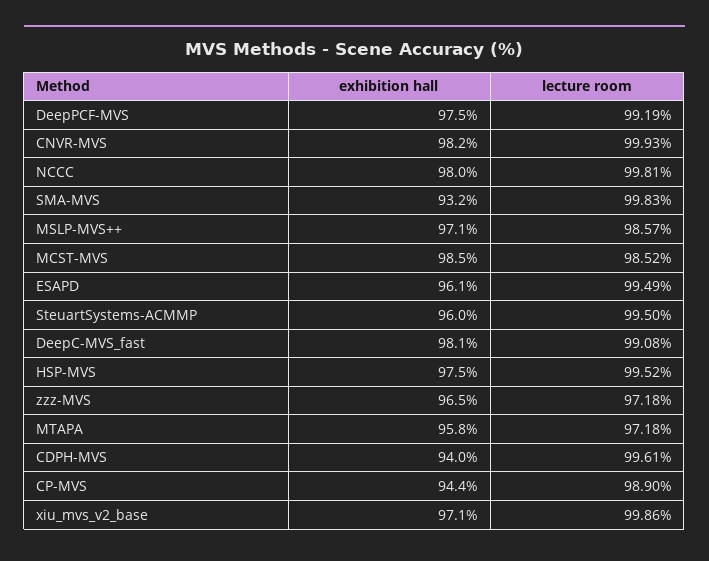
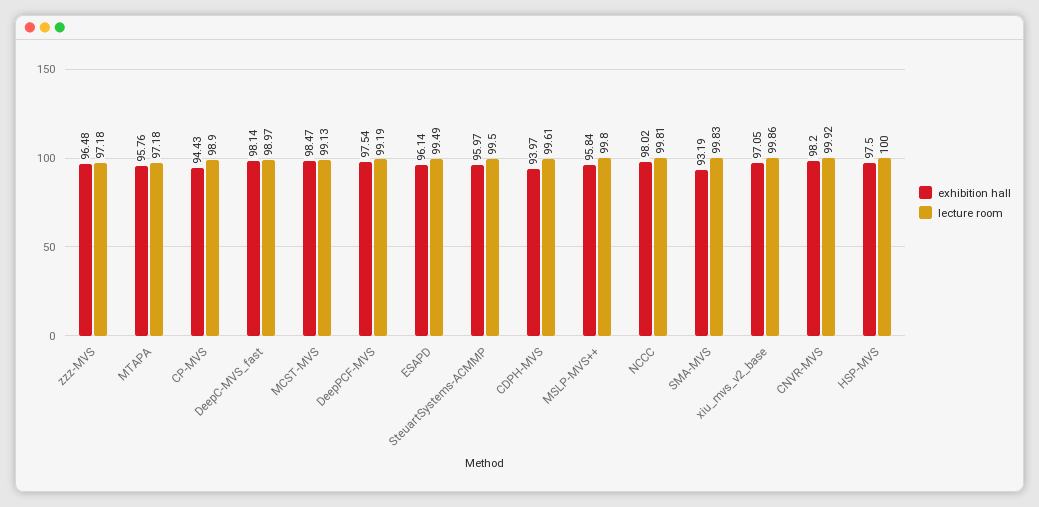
lecture room, CNVR-MVS: 99.93 -> 99.92
exhibition hall, MSLP-MVS++: 97.1 -> 95.84
lecture room, MSLP-MVS++: 98.57 -> 99.8
lecture room, MCST-MVS: 98.52 -> 99.13
lecture room, DeepC-MVS_fast: 99.08 -> 98.97
lecture room, HSP-MVS: 99.52 -> 100

